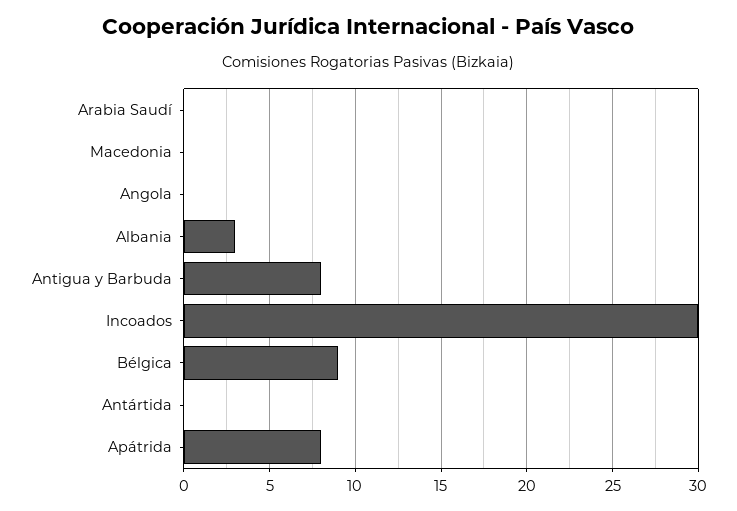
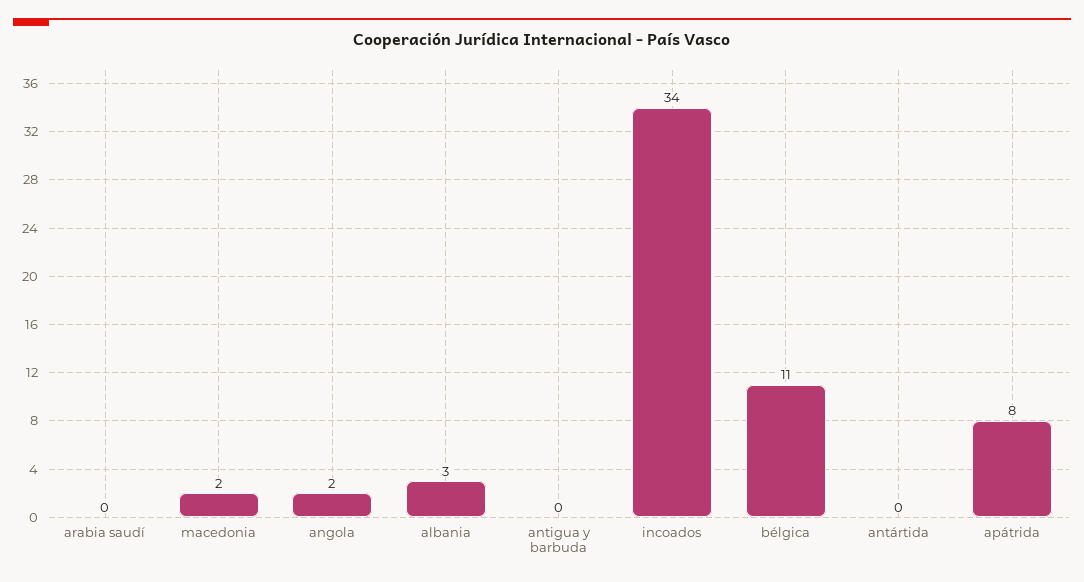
Macedonia: 0 -> 2
Angola: 0 -> 2
Antigua y Barbuda: 8 -> 0
Incoados: 30 -> 34
Bélgica: 9 -> 11

